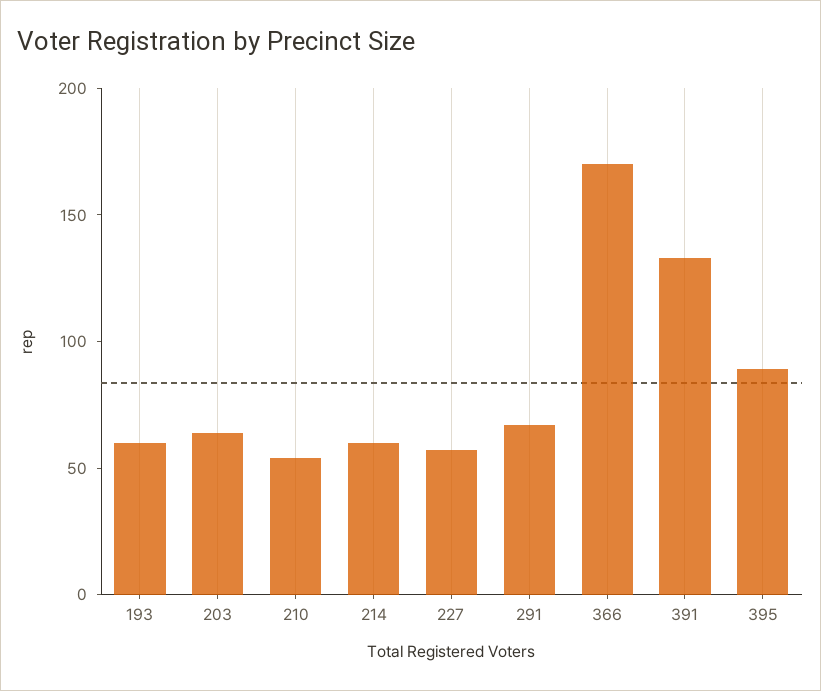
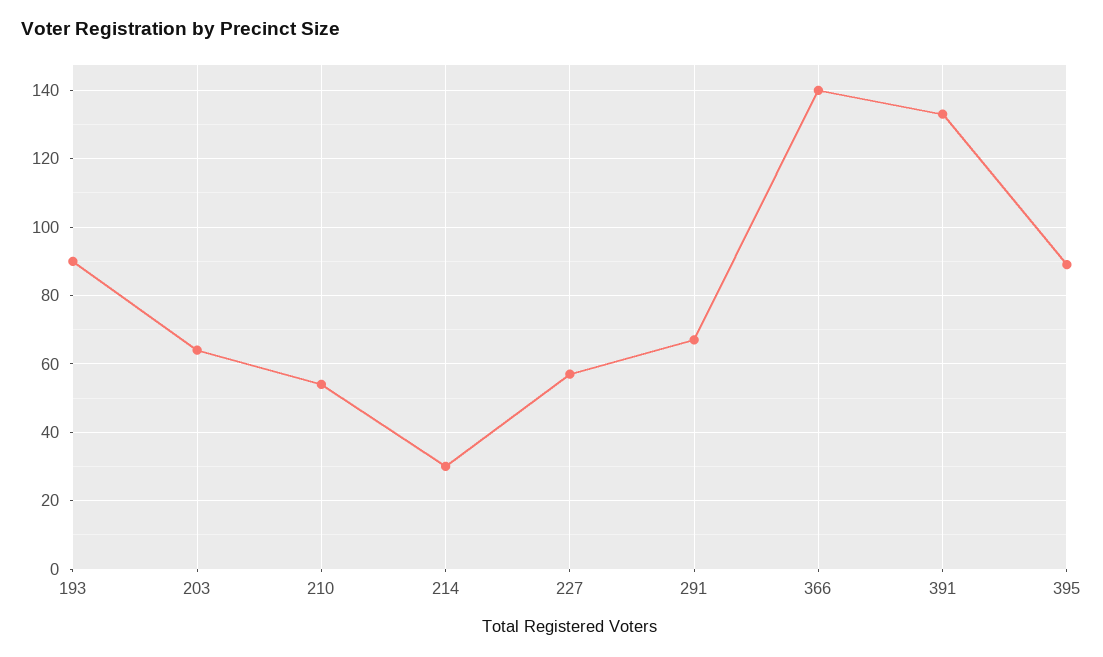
193: 60 -> 90
214: 60 -> 30
366: 170 -> 140

